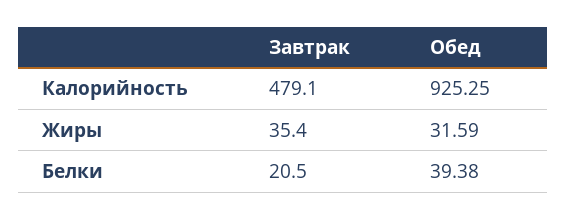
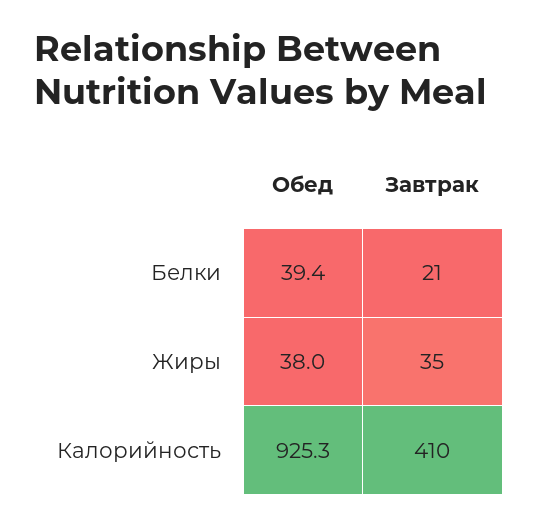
Завтрак, Калорийность: 479.1 -> 410
Обед, Жиры: 31.59 -> 38

